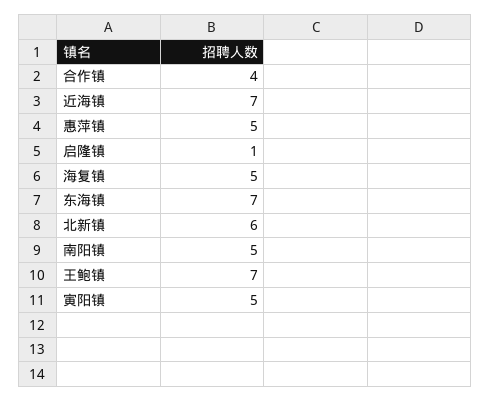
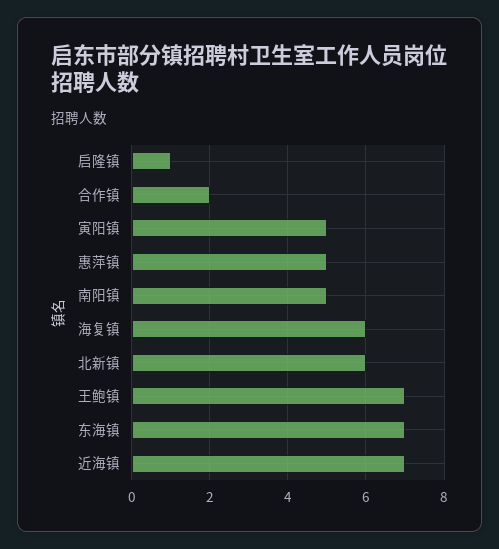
合作镇: 4 -> 2
海复镇: 5 -> 6

